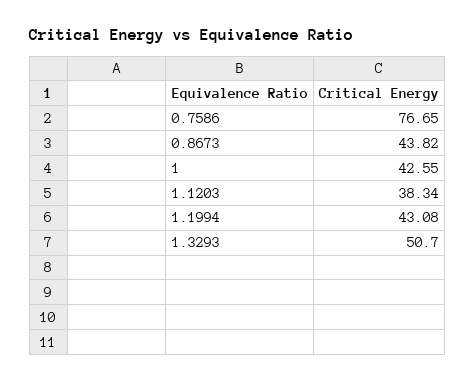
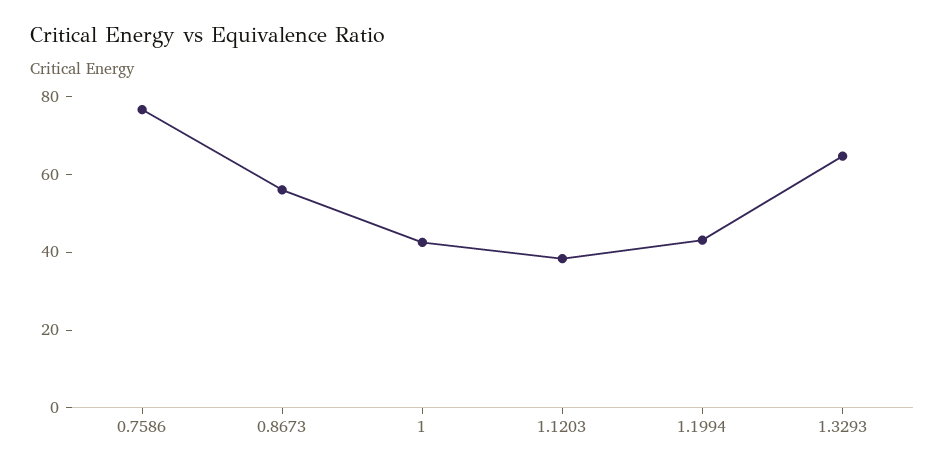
0.8673: 43.82 -> 55
1.3293: 50.7 -> 65

